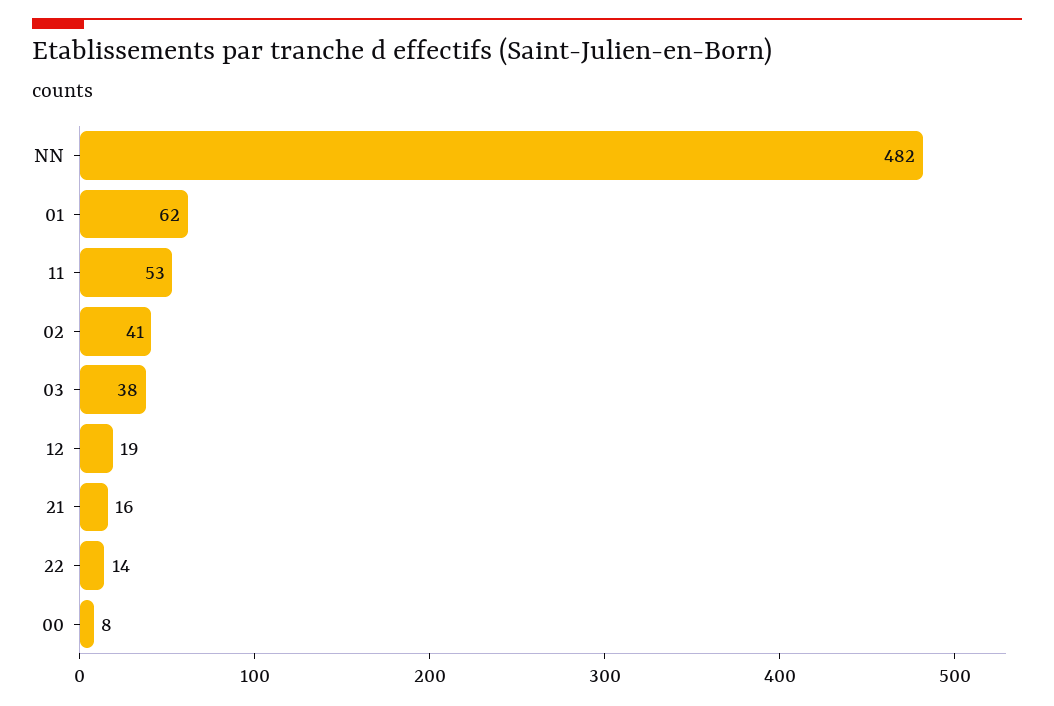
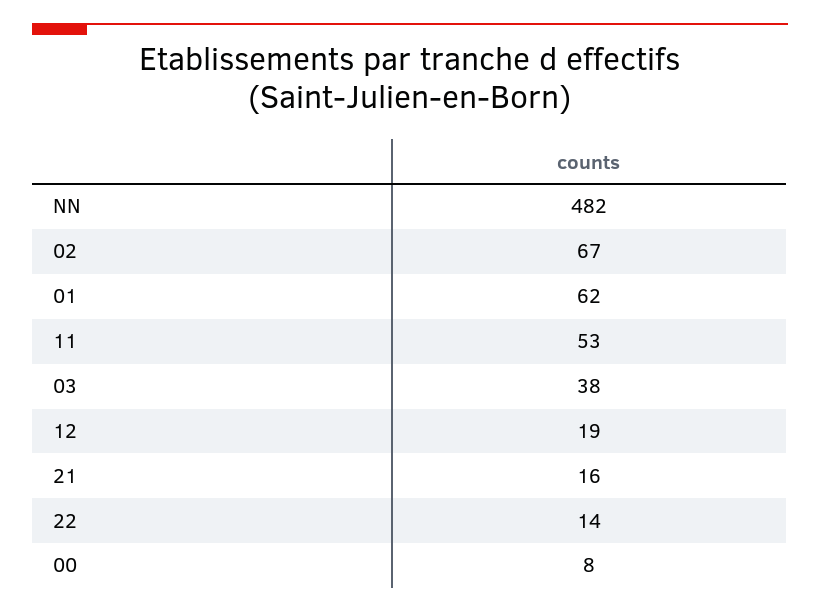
02: 41 -> 67

